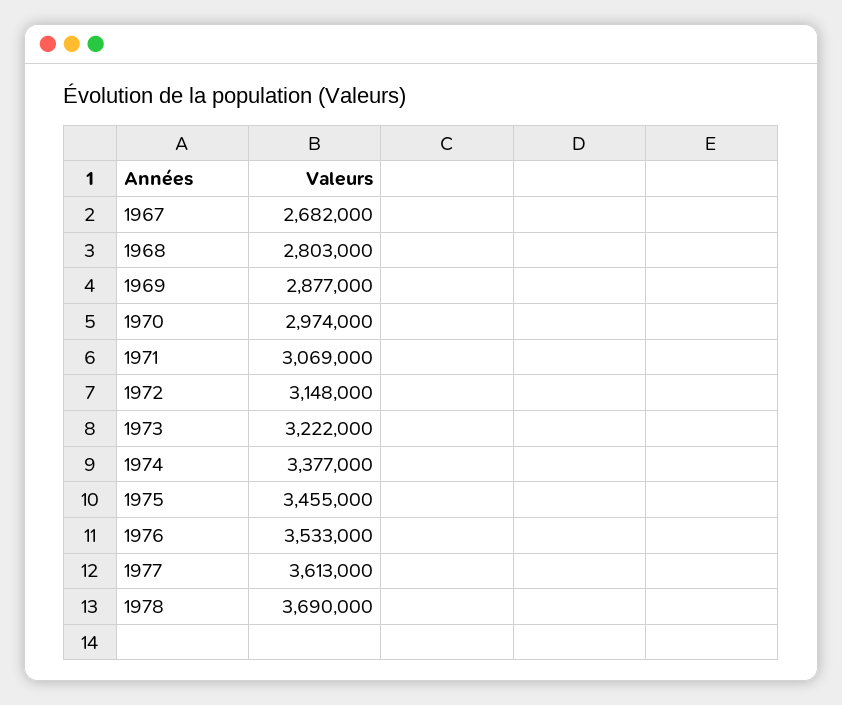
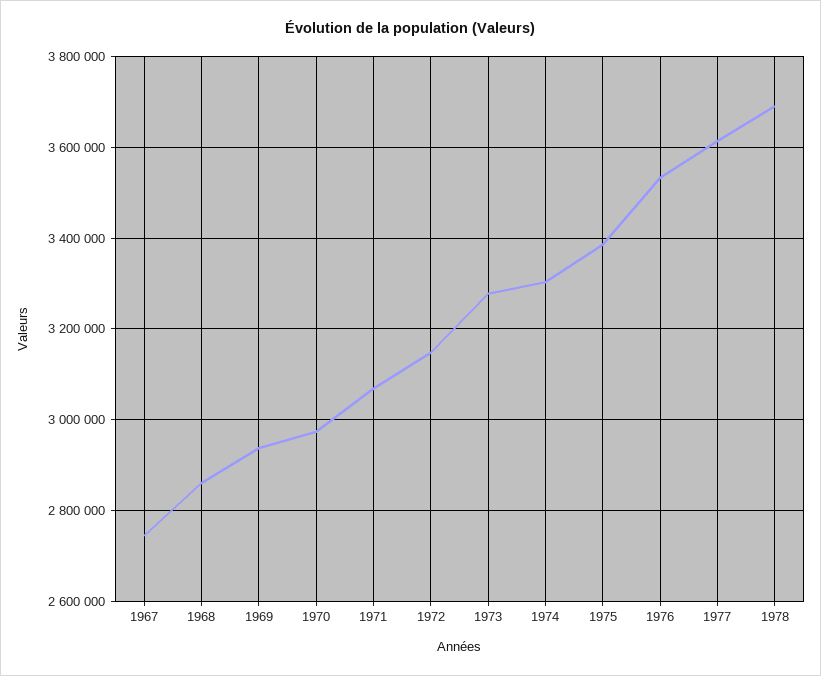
1967: 2682000 -> 2740000
1968: 2803000 -> 2860000
1969: 2877000 -> 2940000
1973: 3222000 -> 3280000
1974: 3377000 -> 3300000
1975: 3455000 -> 3380000

